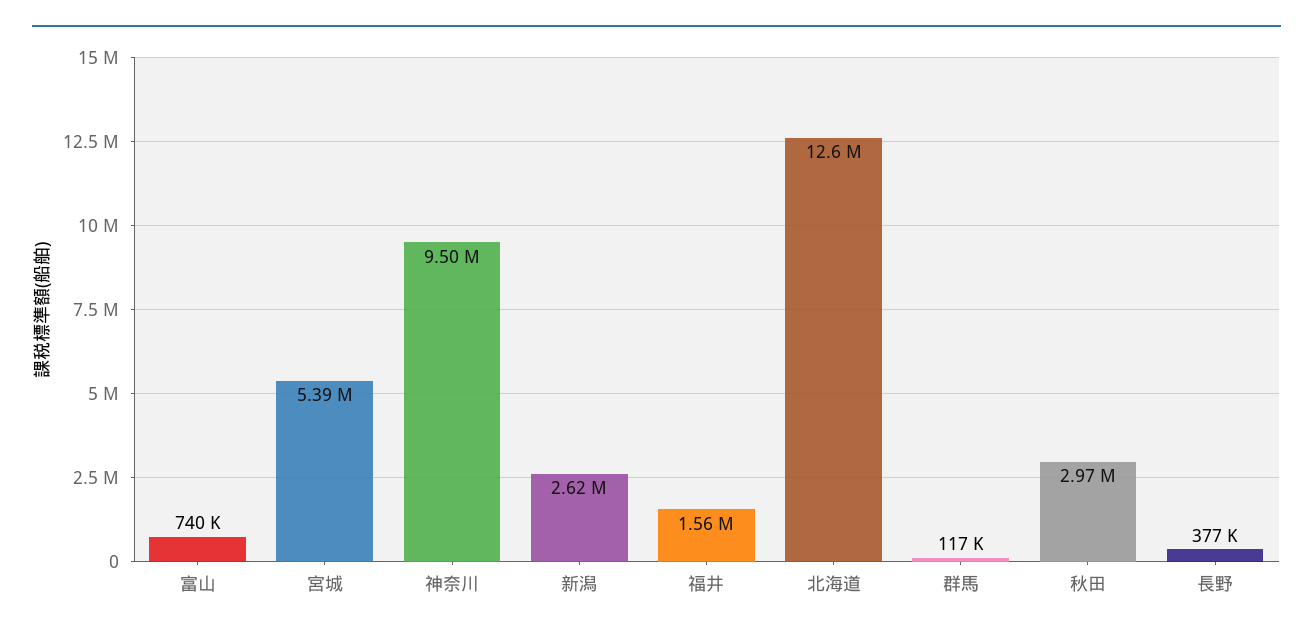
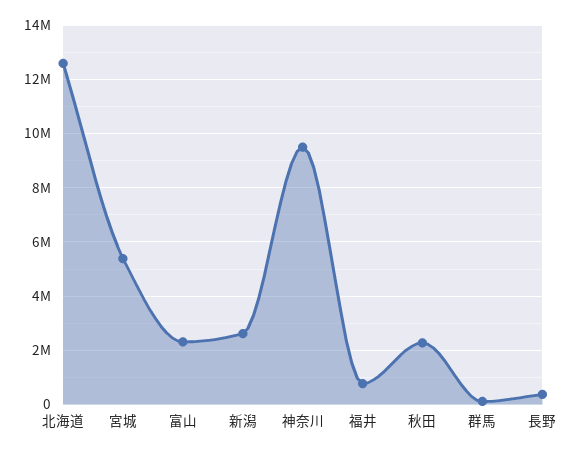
富山: 740000 -> 2250000
福井: 1560000 -> 750000
秋田: 2970000 -> 2250000

